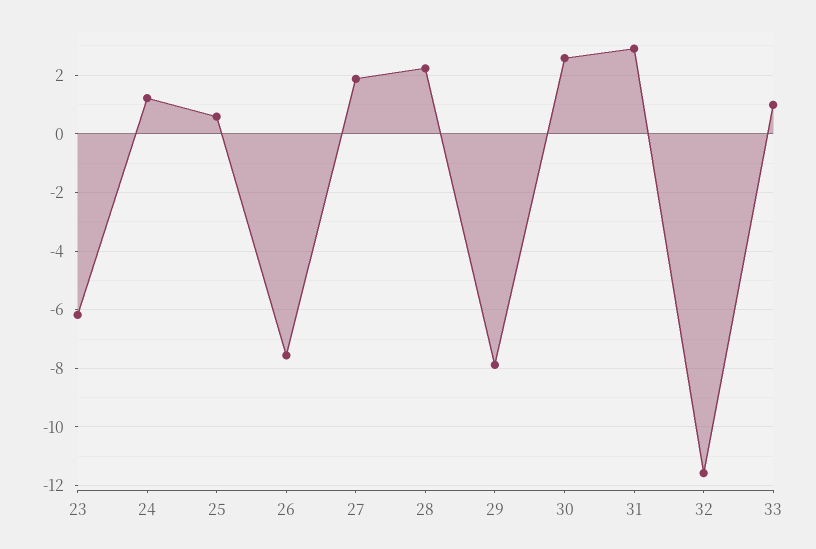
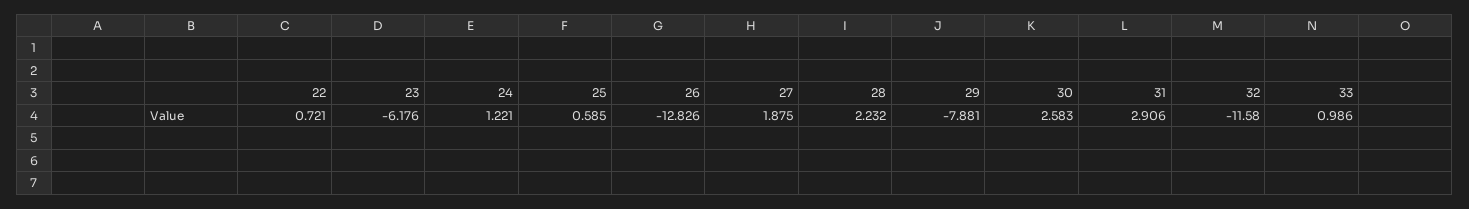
26: -7.5 -> -12.826
22: none -> 0.721

